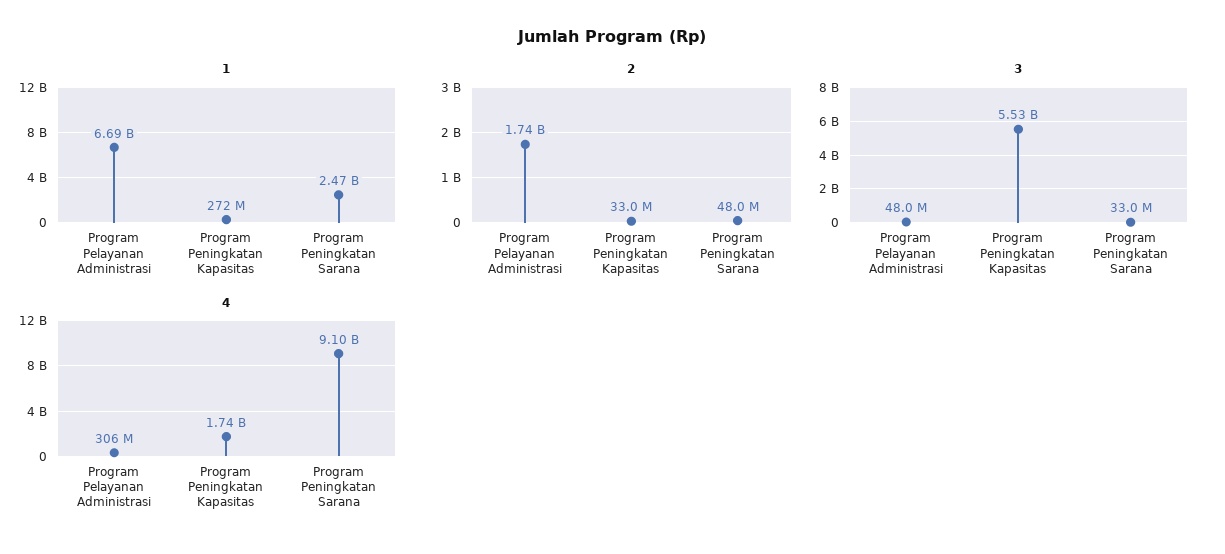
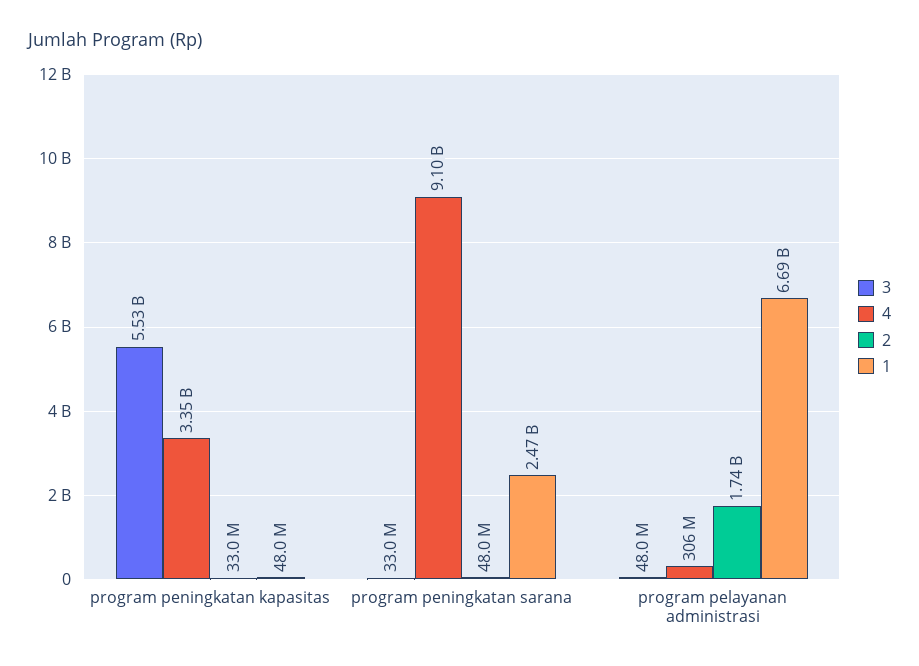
1, Program Peningkatan Kapasitas: 272000000 -> 48000000
4, Program Peningkatan Kapasitas: 1740000000 -> 3350000000

